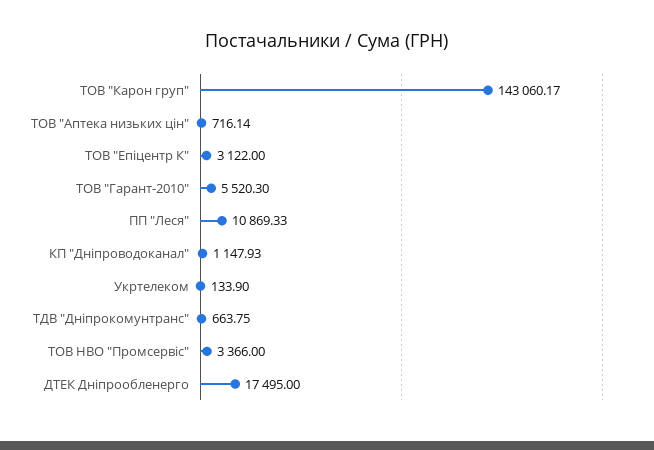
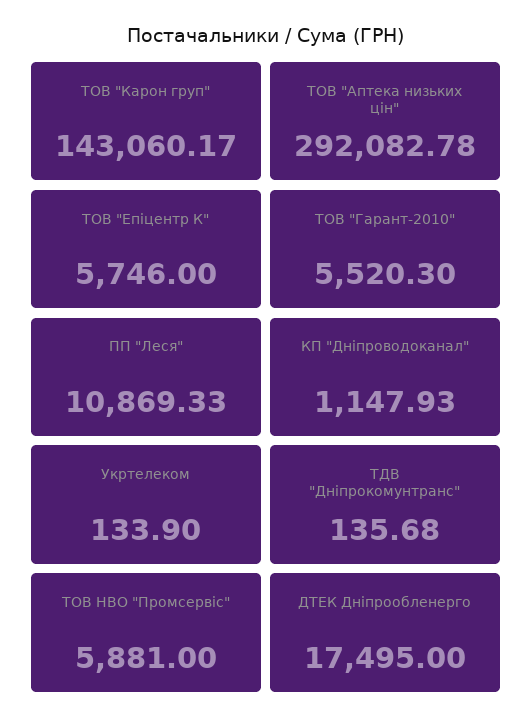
ТОВ "Аптека низьких цін": 716.14 -> 292082.78
ТОВ "Епіцентр К": 3122 -> 5746
ТДВ "Дніпрокомунтранс": 663.75 -> 135.68
ТОВ НВО "Промсервіс": 3366 -> 5881

